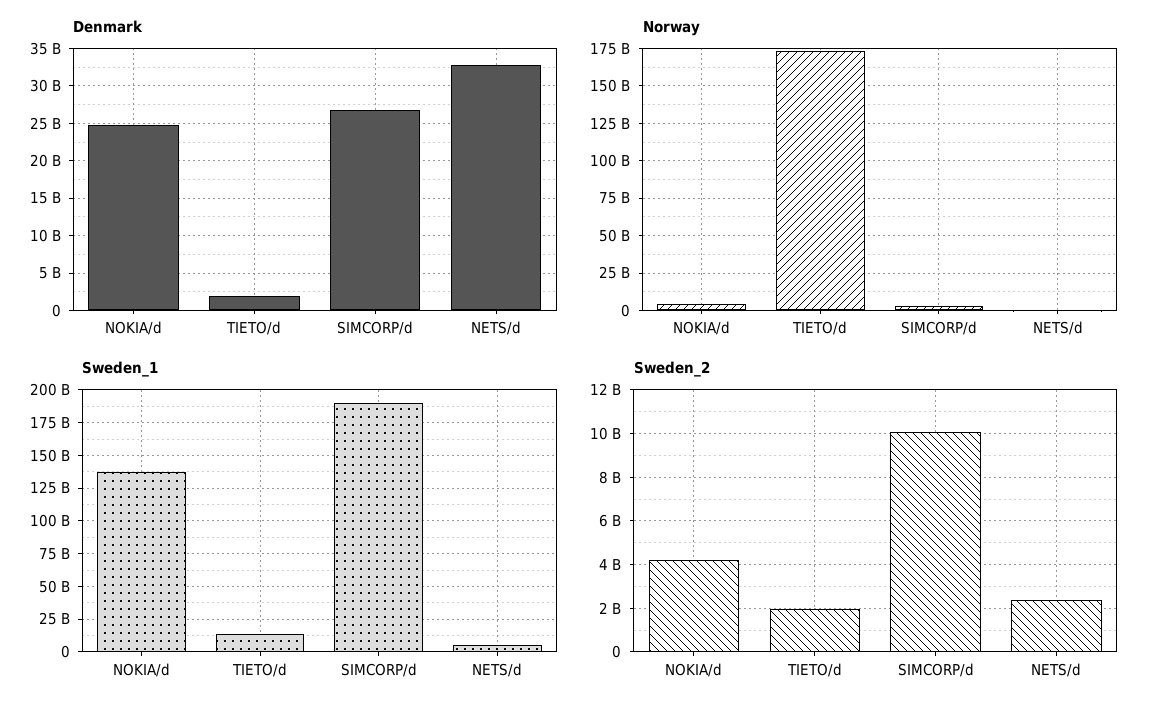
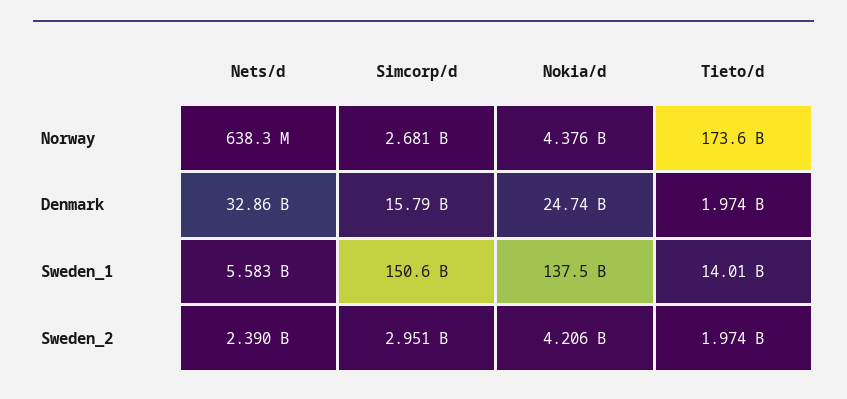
Denmark, SIMCORP/d: 27000000000 -> 15790000000
Sweden_1, SIMCORP/d: 190000000000 -> 150600000000
Sweden_2, SIMCORP/d: 10000000000 -> 2951000000

